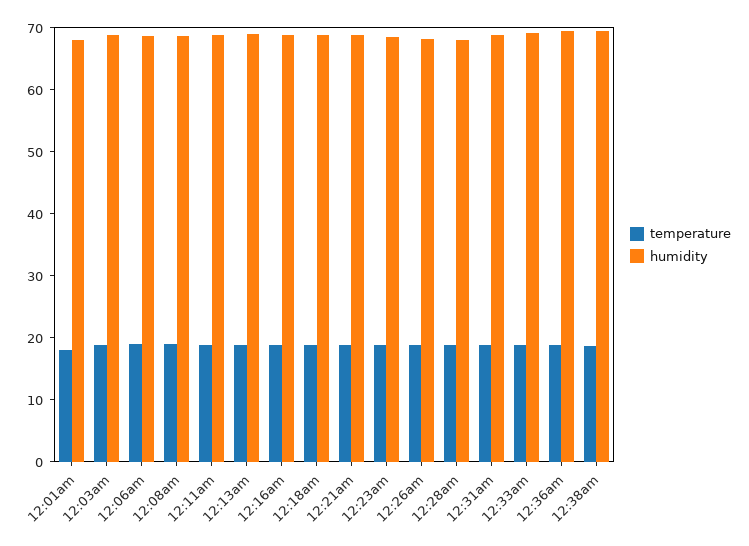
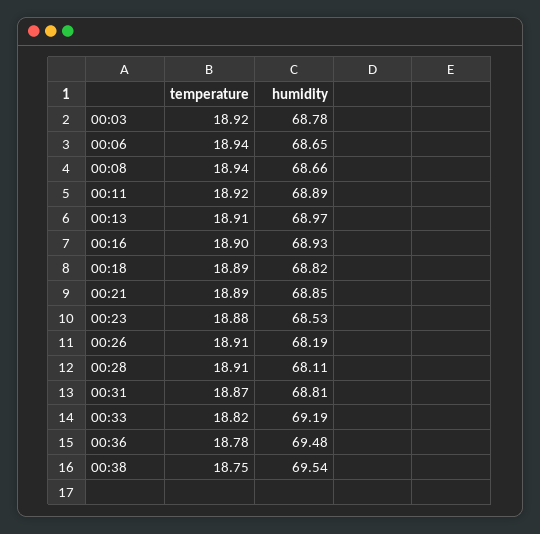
temperature, 12:01am: 18 -> none
humidity, 12:01am: 68 -> none

